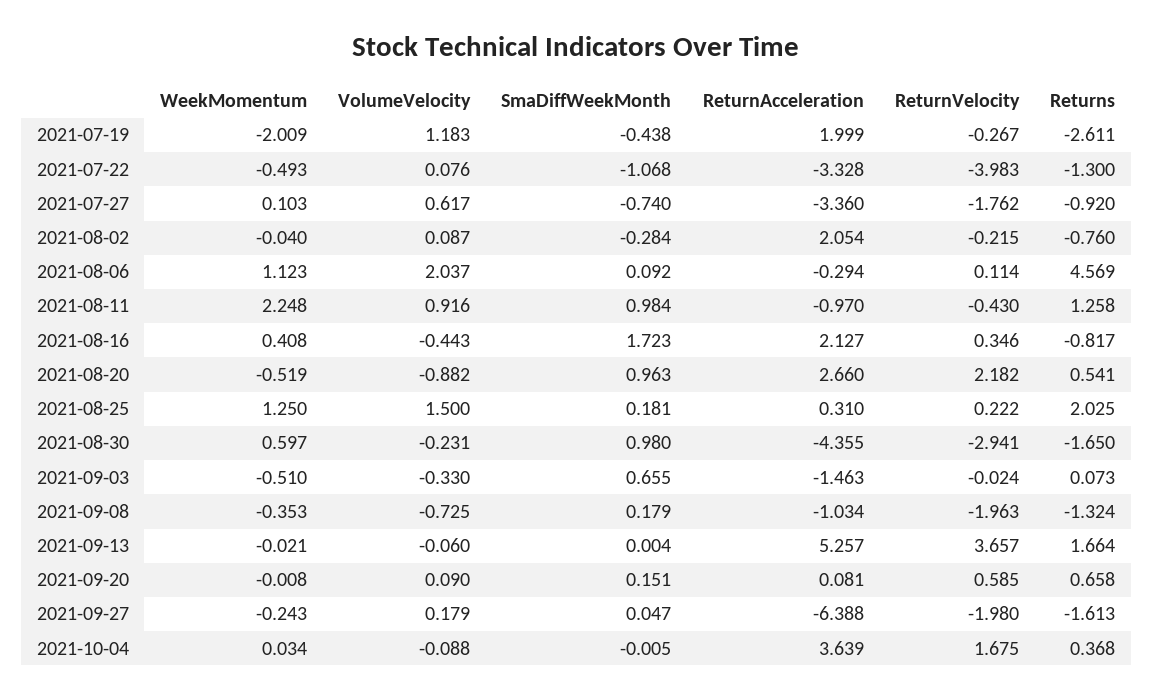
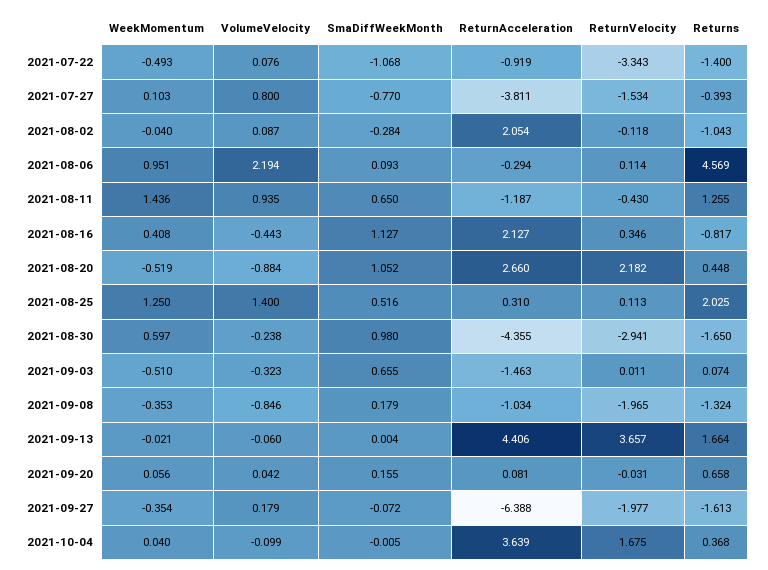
WeekMomentum, 2021-07-19: -2.009 -> none
VolumeVelocity, 2021-07-19: 1.183 -> none
SmaDiffWeekMonth, 2021-07-19: -0.438 -> none
ReturnAcceleration, 2021-07-19: 1.999 -> none
ReturnVelocity, 2021-07-19: -0.267 -> none
Returns, 2021-07-19: -2.611 -> none
ReturnAcceleration, 2021-07-22: -3.328 -> -0.919
ReturnVelocity, 2021-07-22: -3.983 -> -3.343
Returns, 2021-07-22: -1.3 -> -1.4
VolumeVelocity, 2021-07-27: 0.617 -> 0.8
SmaDiffWeekMonth, 2021-07-27: -0.74 -> -0.77
ReturnAcceleration, 2021-07-27: -3.36 -> -3.811
ReturnVelocity, 2021-07-27: -1.762 -> -1.534
Returns, 2021-07-27: -0.92 -> -0.393
ReturnVelocity, 2021-08-02: -0.215 -> -0.118
Returns, 2021-08-02: -0.76 -> -1.043
WeekMomentum, 2021-08-06: 1.123 -> 0.951
VolumeVelocity, 2021-08-06: 2.037 -> 2.194
SmaDiffWeekMonth, 2021-08-06: 0.092 -> 0.093
WeekMomentum, 2021-08-11: 2.248 -> 1.436
VolumeVelocity, 2021-08-11: 0.916 -> 0.935
SmaDiffWeekMonth, 2021-08-11: 0.984 -> 0.65
ReturnAcceleration, 2021-08-11: -0.97 -> -1.187
Returns, 2021-08-11: 1.258 -> 1.255
SmaDiffWeekMonth, 2021-08-16: 1.723 -> 1.127
VolumeVelocity, 2021-08-20: -0.882 -> -0.884
SmaDiffWeekMonth, 2021-08-20: 0.963 -> 1.052
Returns, 2021-08-20: 0.541 -> 0.448
VolumeVelocity, 2021-08-25: 1.5 -> 1.4
SmaDiffWeekMonth, 2021-08-25: 0.181 -> 0.516
ReturnVelocity, 2021-08-25: 0.222 -> 0.113
VolumeVelocity, 2021-08-30: -0.231 -> -0.238
VolumeVelocity, 2021-09-03: -0.33 -> -0.323
ReturnVelocity, 2021-09-03: -0.024 -> 0.011
Returns, 2021-09-03: 0.073 -> 0.074
VolumeVelocity, 2021-09-08: -0.725 -> -0.846
ReturnVelocity, 2021-09-08: -1.963 -> -1.965
ReturnAcceleration, 2021-09-13: 5.257 -> 4.406
WeekMomentum, 2021-09-20: -0.008 -> 0.056
VolumeVelocity, 2021-09-20: 0.09 -> 0.042
SmaDiffWeekMonth, 2021-09-20: 0.151 -> 0.155
ReturnVelocity, 2021-09-20: 0.585 -> -0.031
WeekMomentum, 2021-09-27: -0.243 -> -0.354
SmaDiffWeekMonth, 2021-09-27: 0.047 -> -0.072
ReturnVelocity, 2021-09-27: -1.98 -> -1.977
WeekMomentum, 2021-10-04: 0.034 -> 0.04
VolumeVelocity, 2021-10-04: -0.088 -> -0.099

